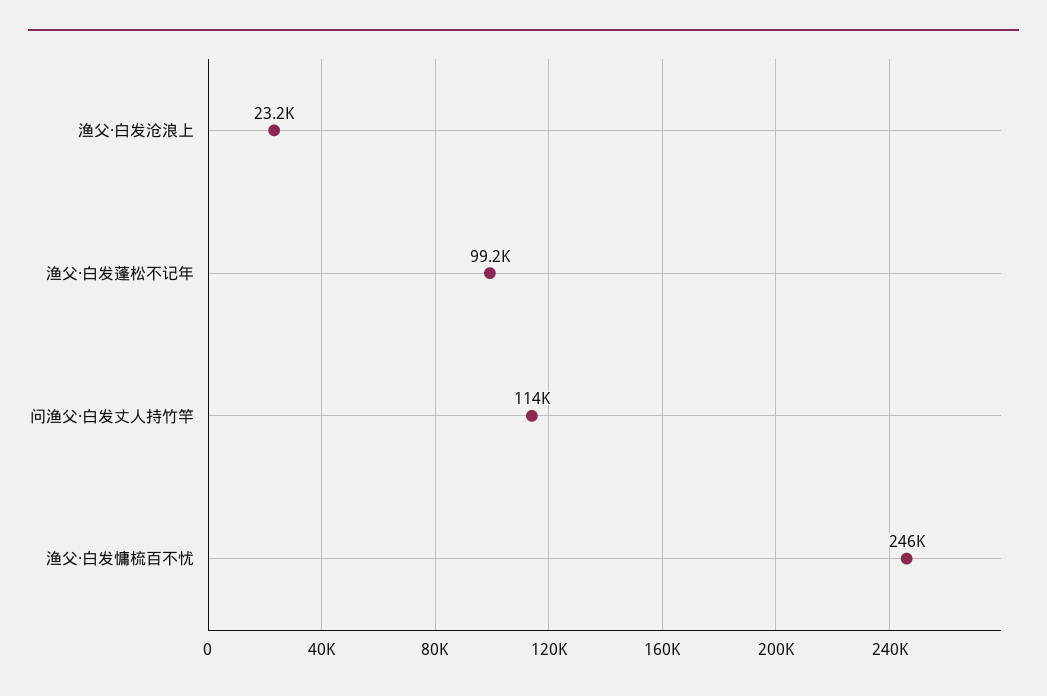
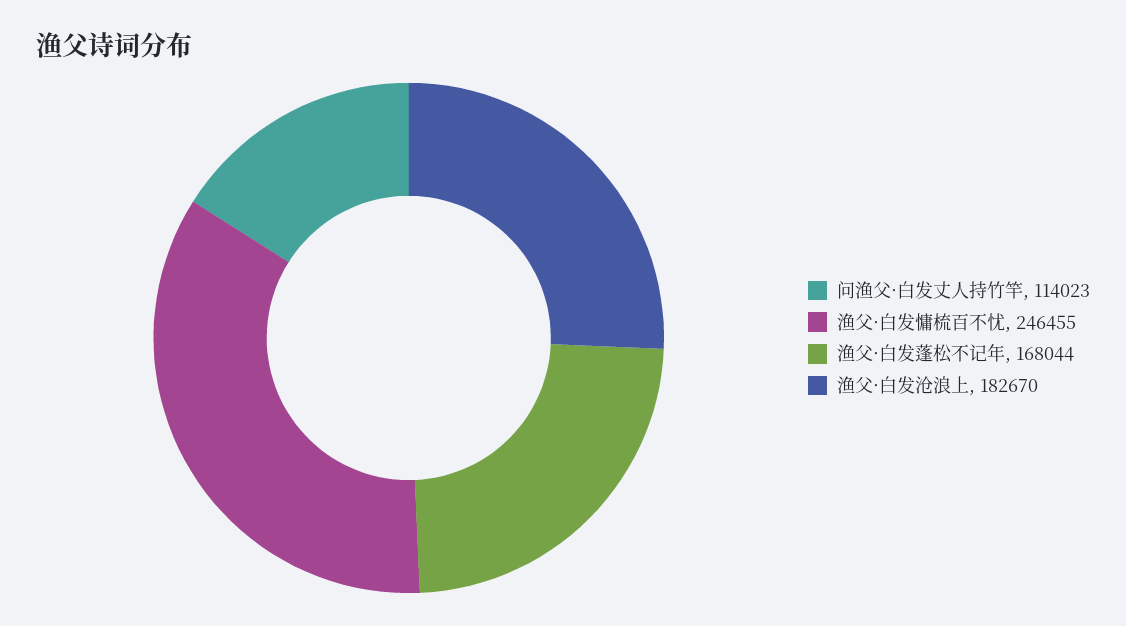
渔父·白发沧浪上: 23200 -> 182670
渔父·白发蓬松不记年: 99200 -> 168044

